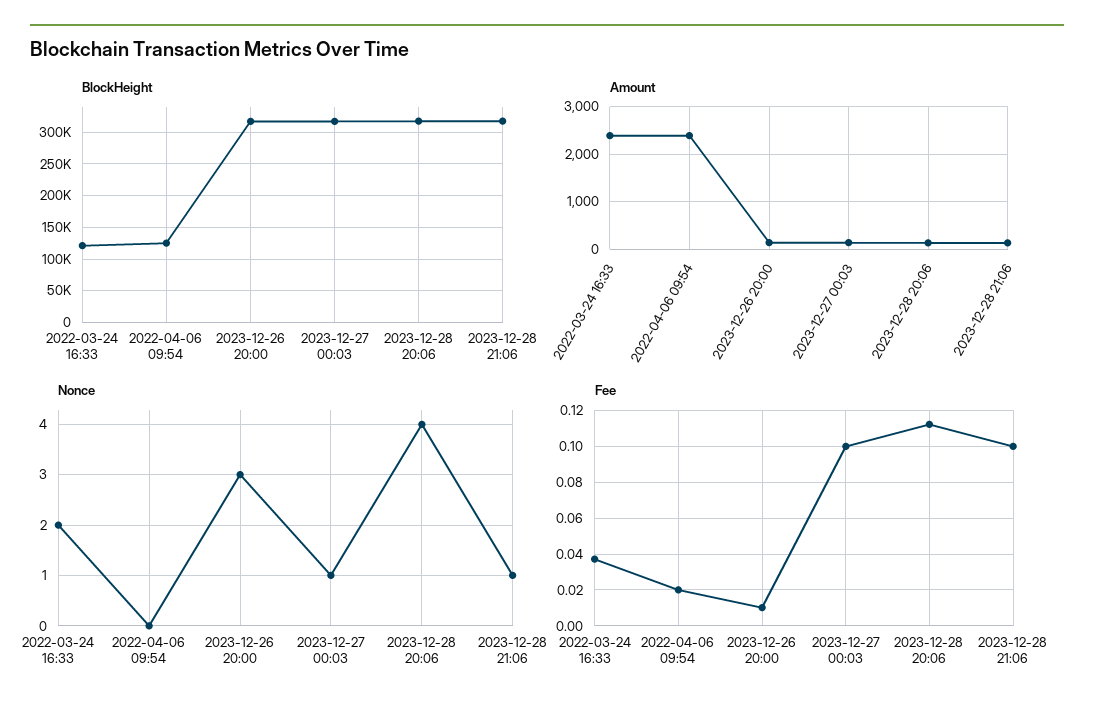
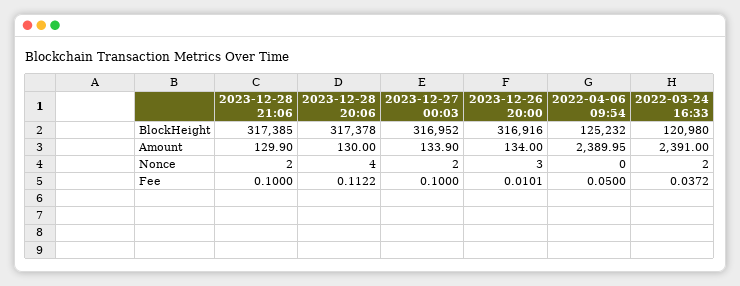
Nonce, 2023-12-27 00:03: 1 -> 2
Nonce, 2023-12-28 21:06: 1 -> 2
Fee, 2022-04-06 09:54: 0.02 -> 0.05

